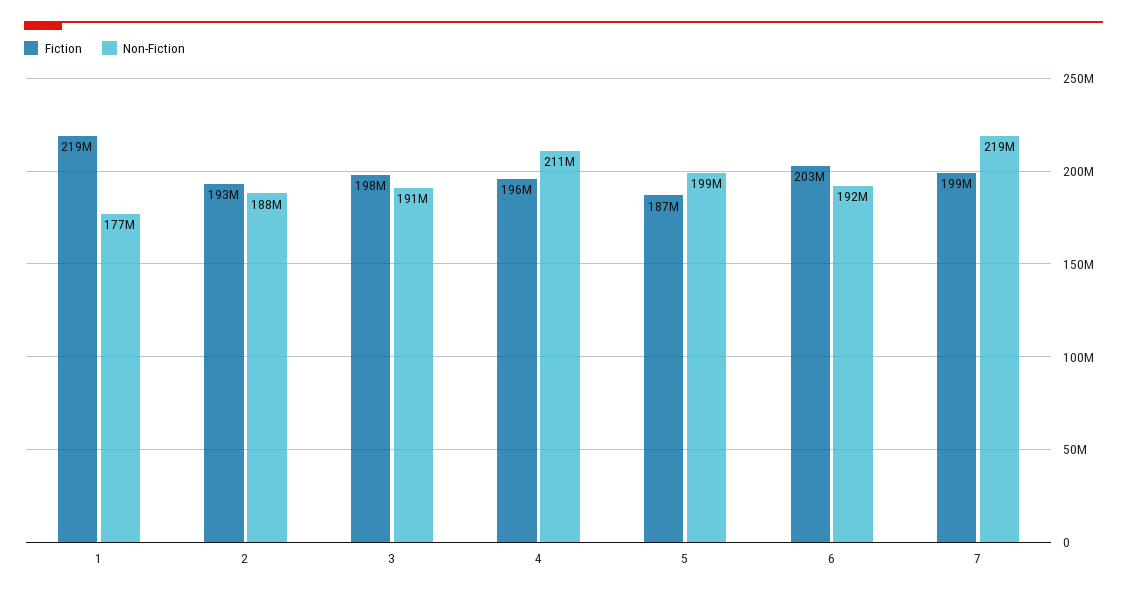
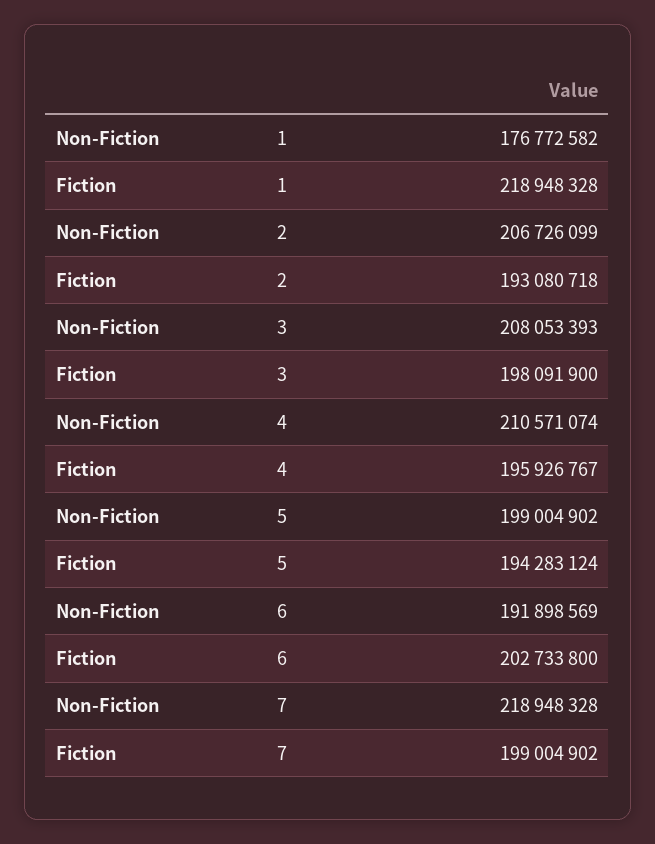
Non-Fiction, 2: 188000000 -> 206726099
Non-Fiction, 3: 191000000 -> 208053393
Fiction, 5: 187000000 -> 194283124

